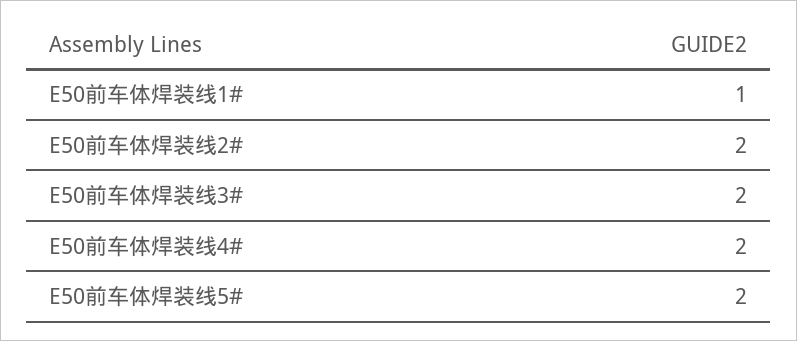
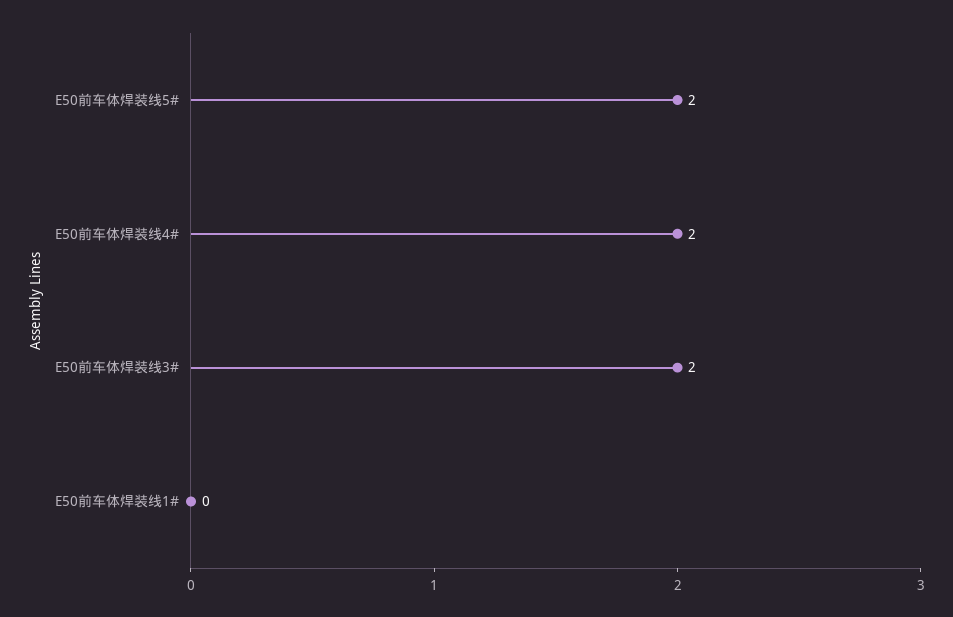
E50前车体焊装线1#: 1 -> 0
E50前车体焊装线2#: 2 -> none

